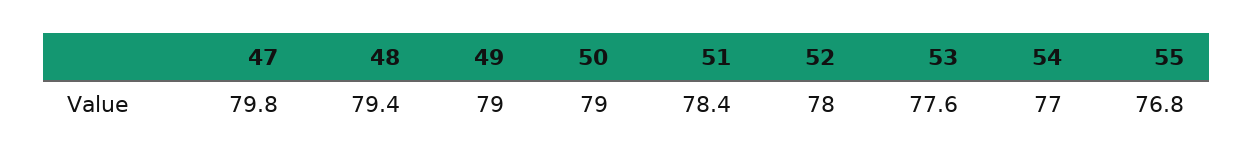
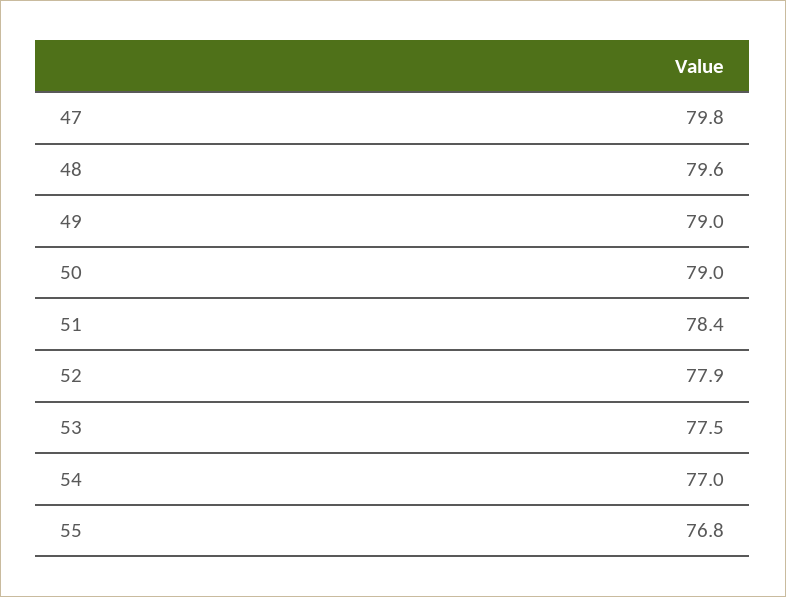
48: 79.4 -> 79.6
52: 78 -> 77.9
53: 77.6 -> 77.5

